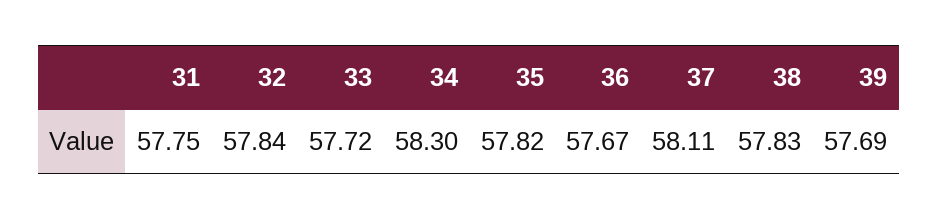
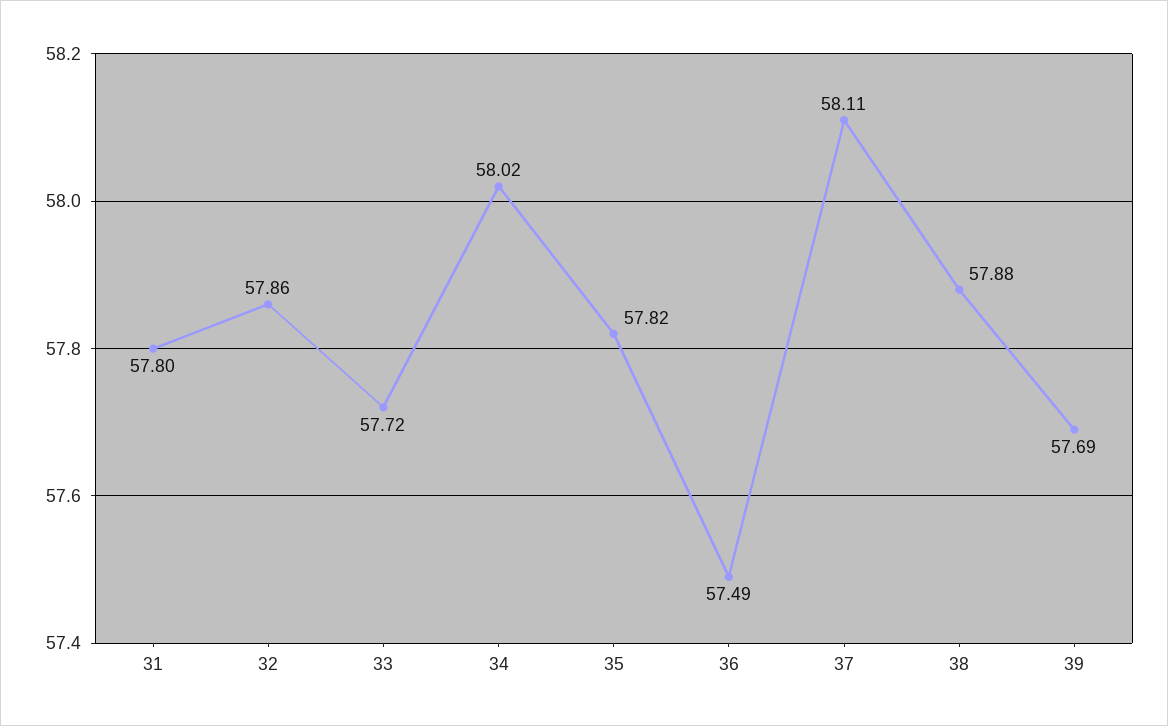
31: 57.75 -> 57.8
32: 57.84 -> 57.86
34: 58.3 -> 58.02
36: 57.67 -> 57.49
38: 57.83 -> 57.88

